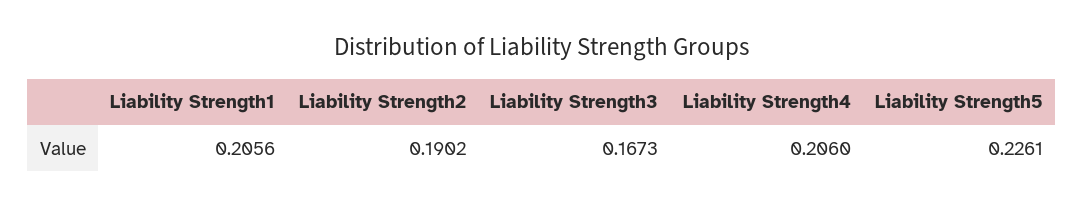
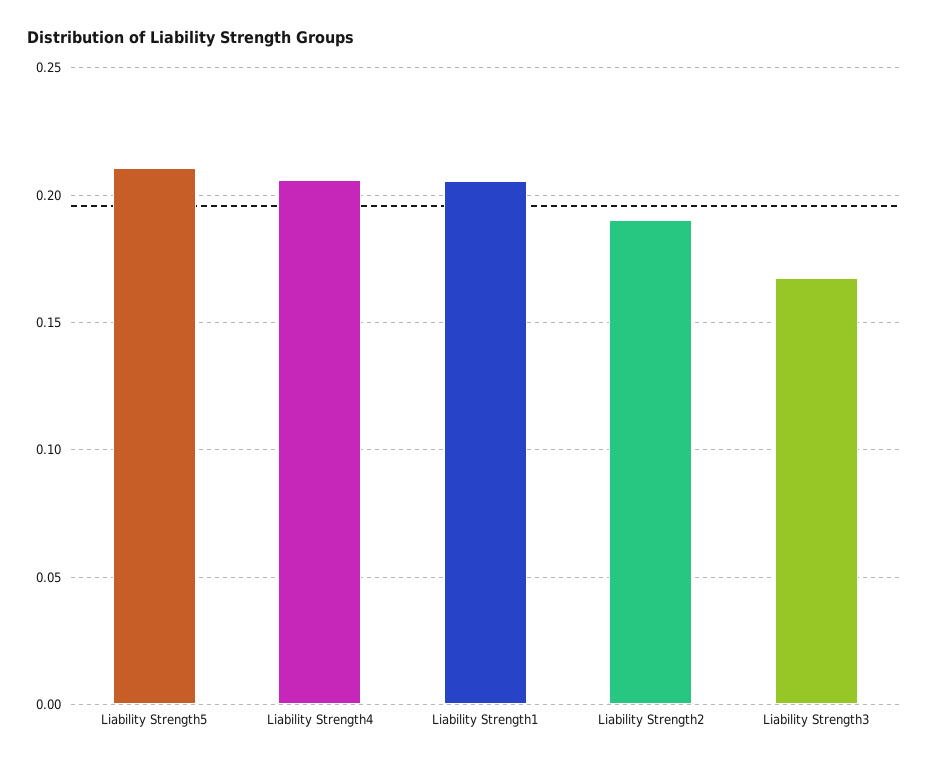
Liability Strength5: 0.2261 -> 0.21

